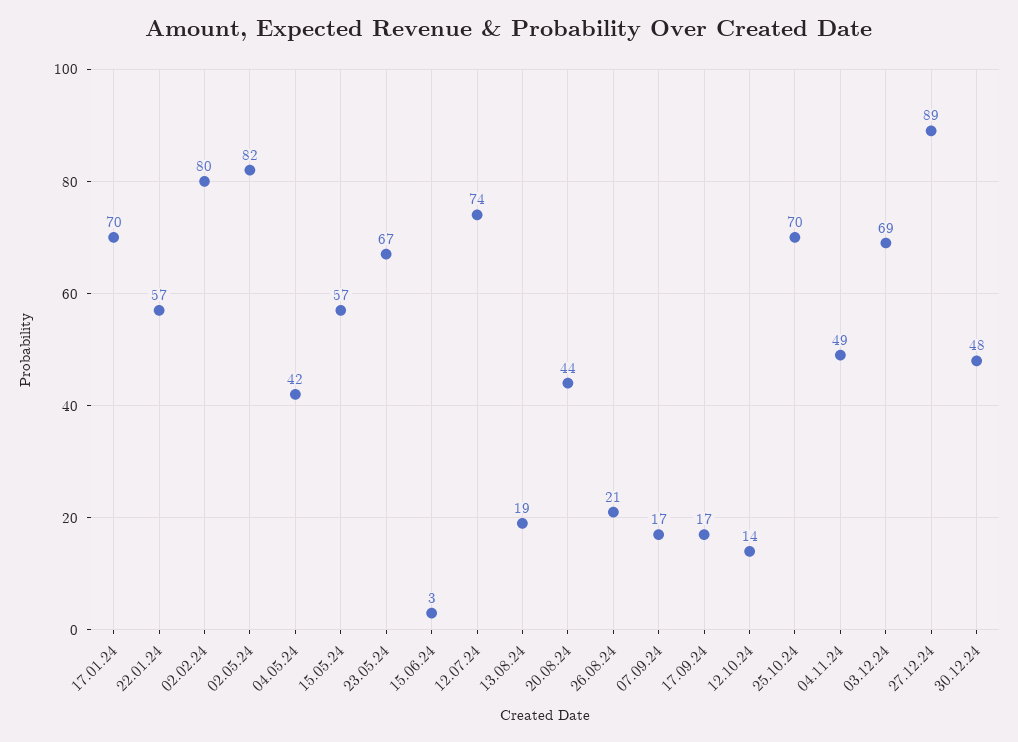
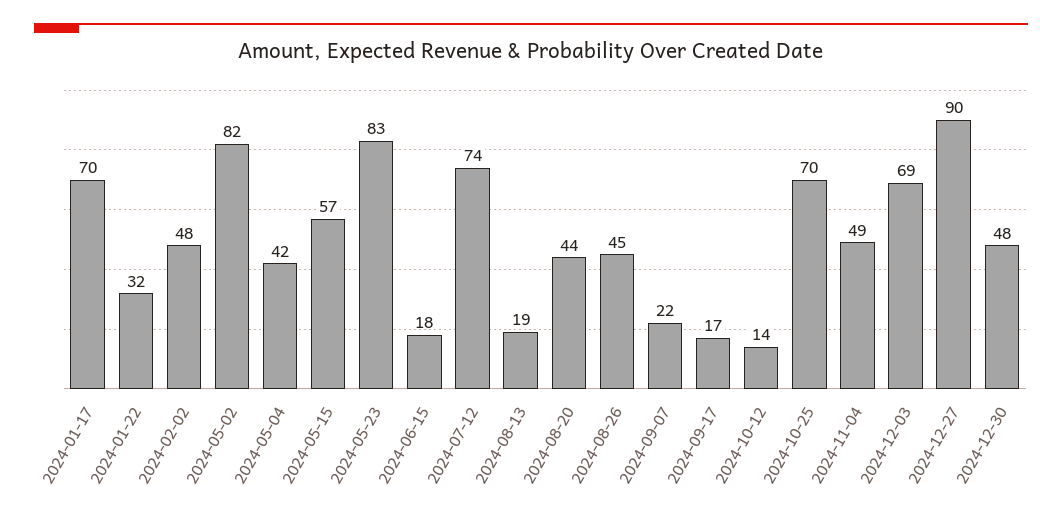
22.01.24: 57 -> 32
02.02.24: 80 -> 48
23.05.24: 67 -> 83
15.06.24: 3 -> 18
26.08.24: 21 -> 45
07.09.24: 17 -> 22
27.12.24: 89 -> 90

